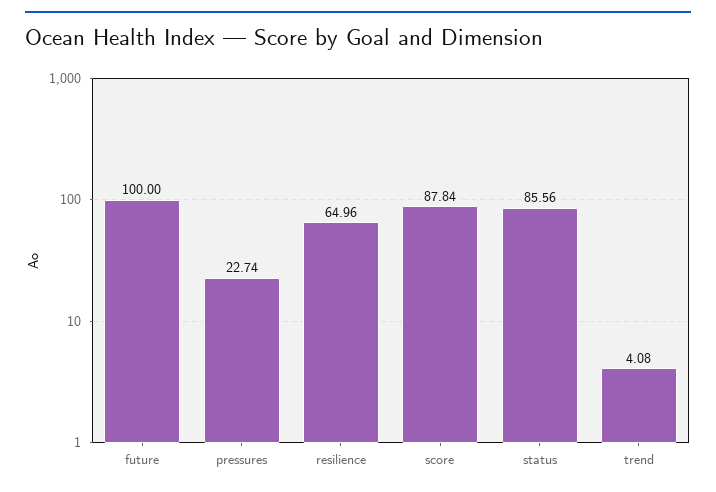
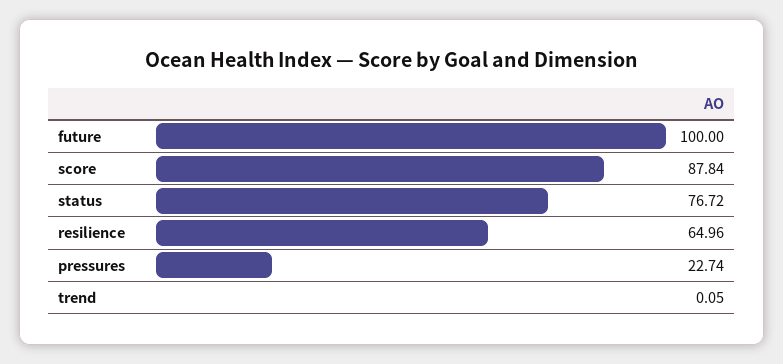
status: 85.56 -> 76.72
trend: 4.08 -> 0.05

